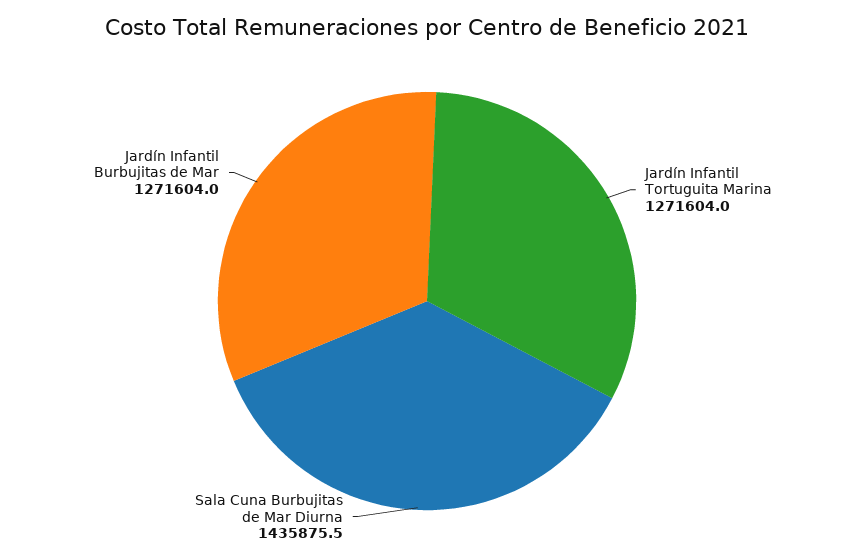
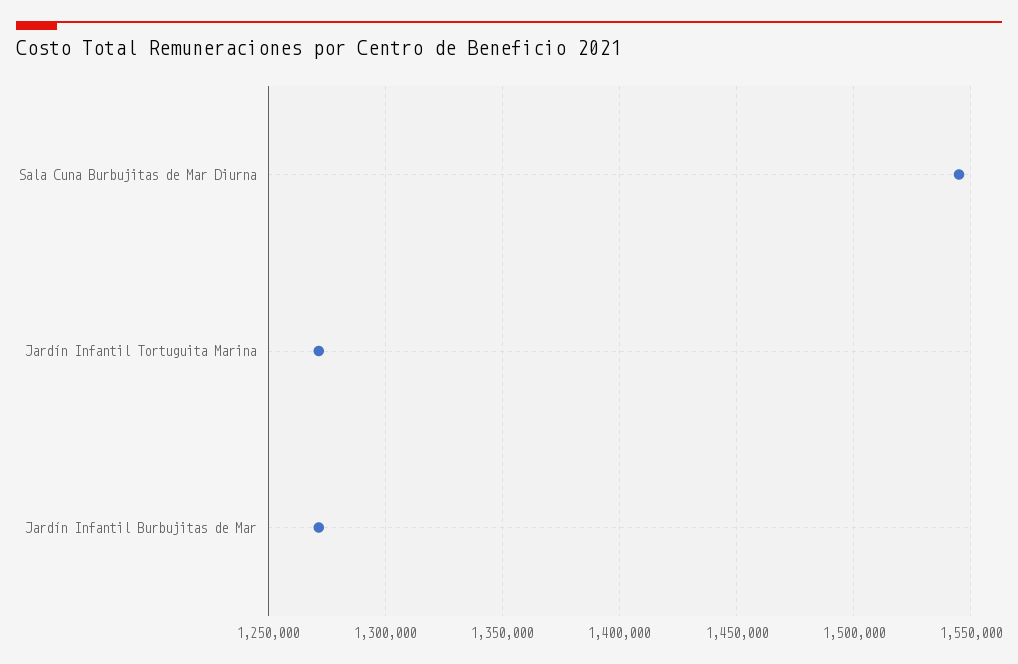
Sala Cuna Burbujitas de Mar Diurna: 1435875.5 -> 1545000

